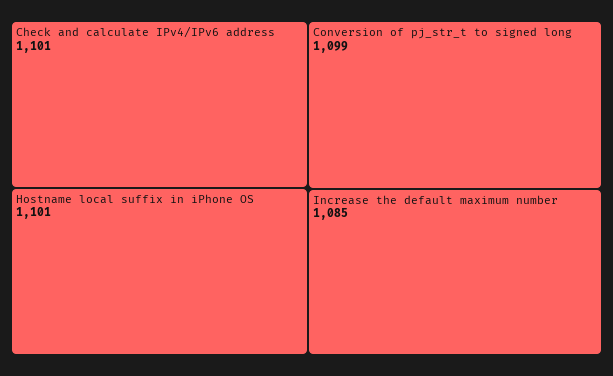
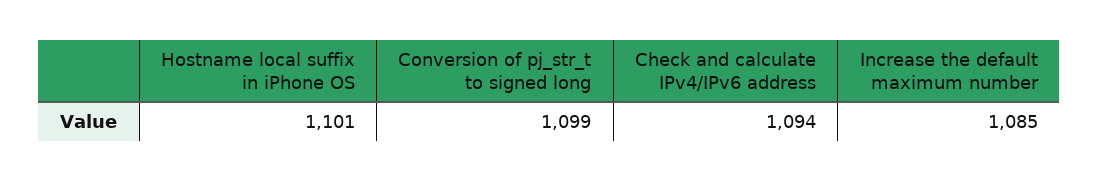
Check and calculate IPv4/IPv6 address: 1101 -> 1094

